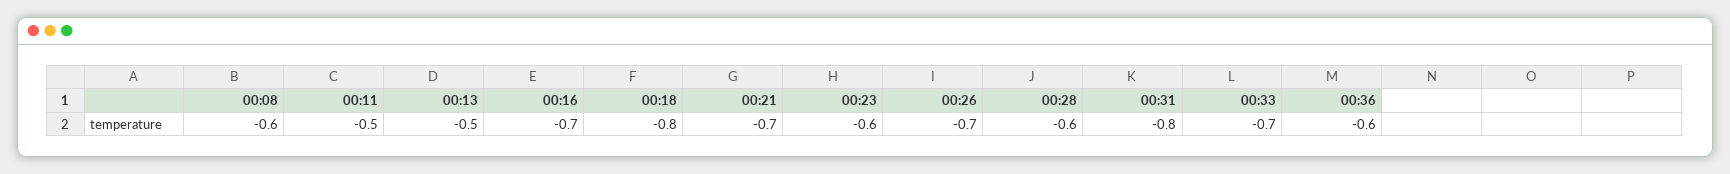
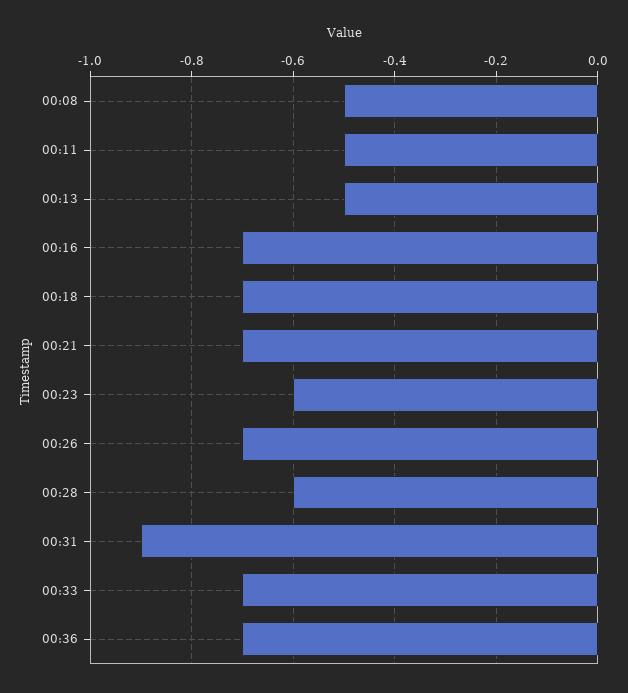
00:08: -0.6 -> -0.5
00:18: -0.8 -> -0.7
00:31: -0.8 -> -0.9
00:36: -0.6 -> -0.7

